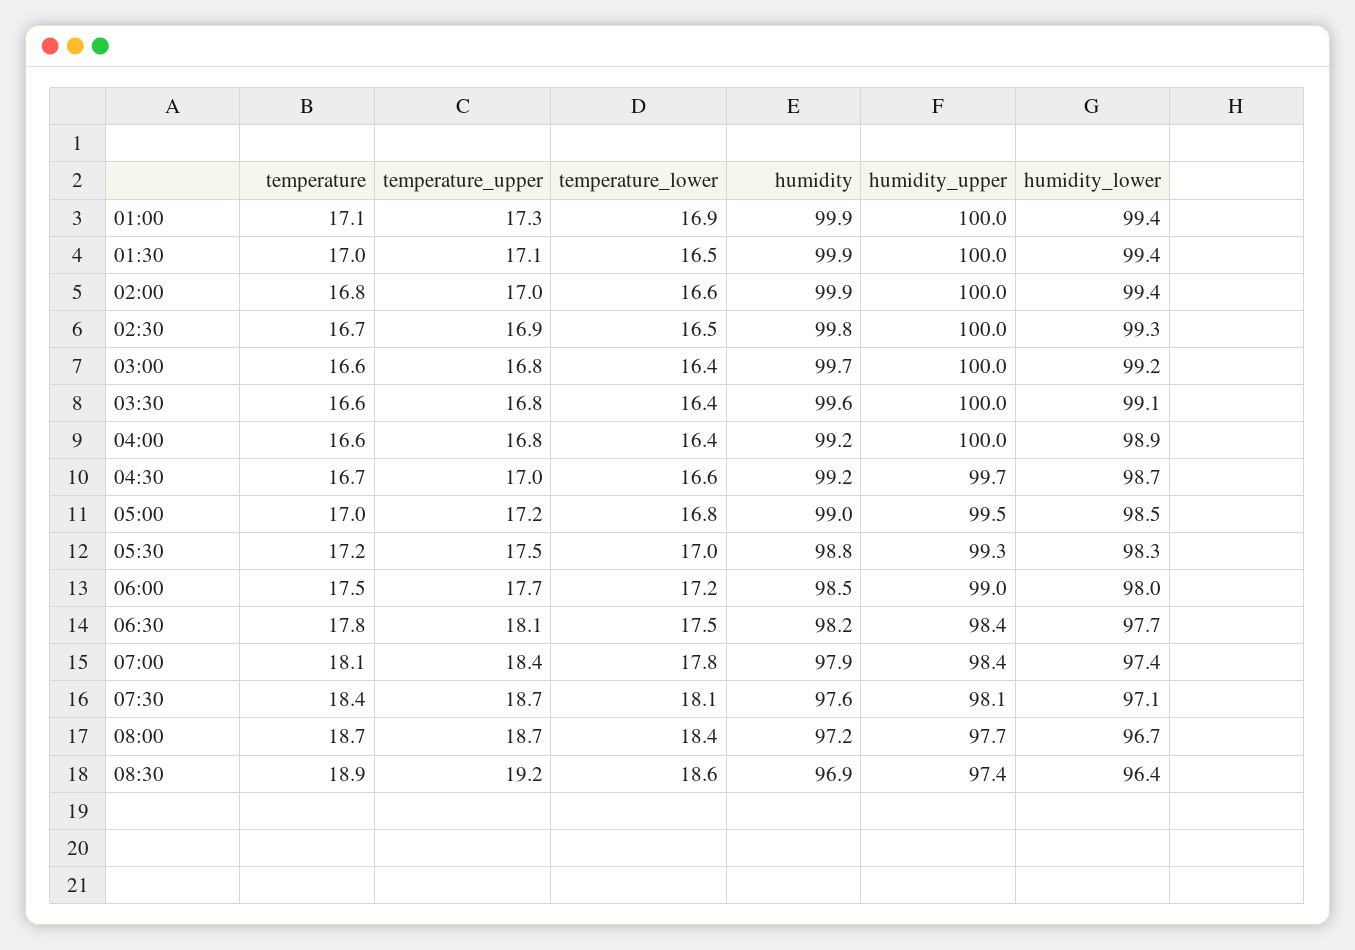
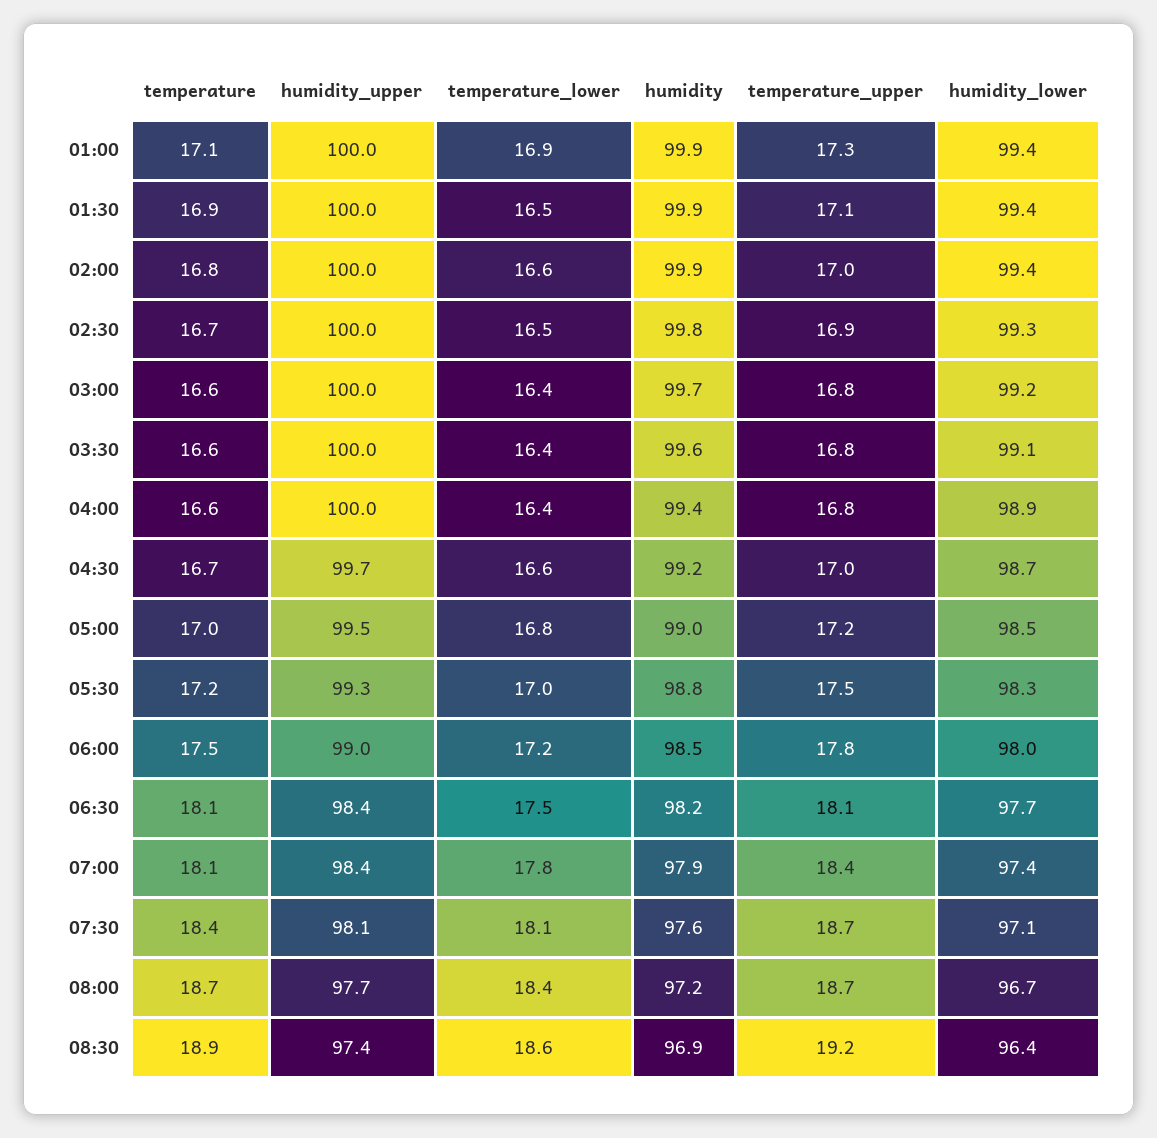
temperature, 01:30: 17 -> 16.9
humidity, 04:00: 99.2 -> 99.4
temperature_upper, 06:00: 17.7 -> 17.8
temperature, 06:30: 17.8 -> 18.1

